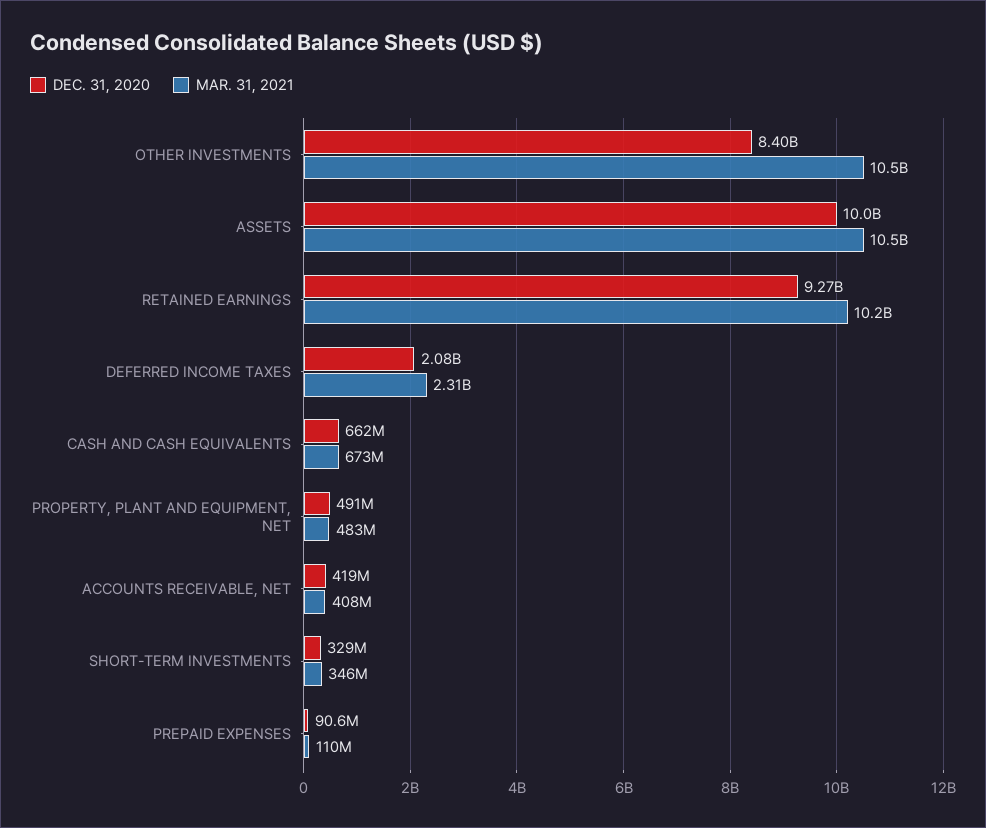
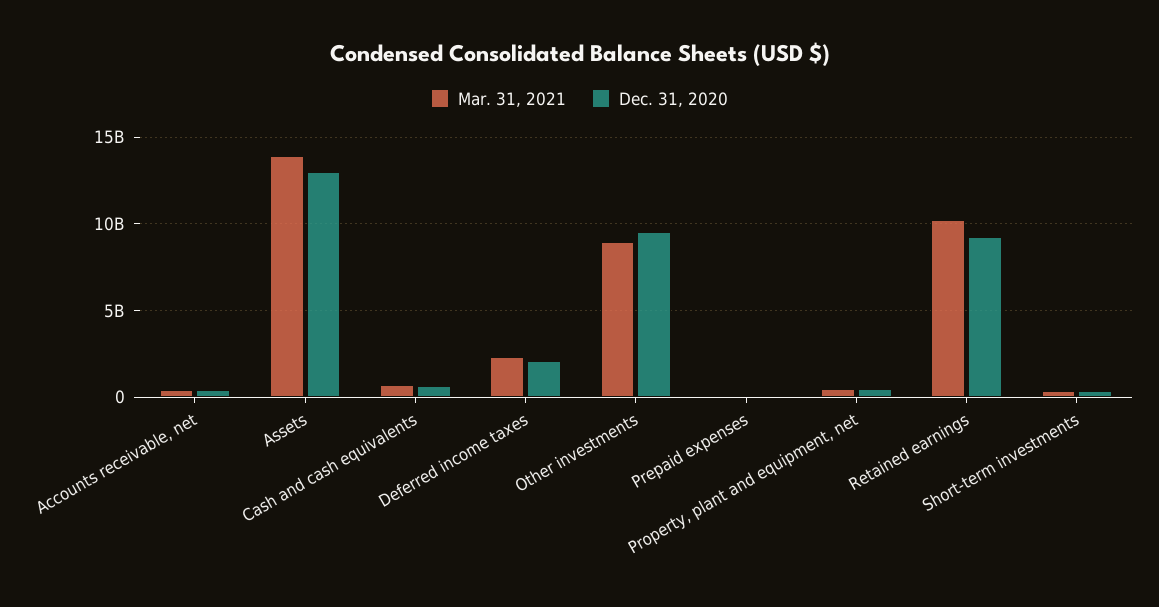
DEC. 31, 2020, OTHER INVESTMENTS: 8400000000 -> 9500000000
MAR. 31, 2021, OTHER INVESTMENTS: 10500000000 -> 9000000000
DEC. 31, 2020, ASSETS: 10000000000 -> 13000000000
MAR. 31, 2021, ASSETS: 10500000000 -> 14000000000

